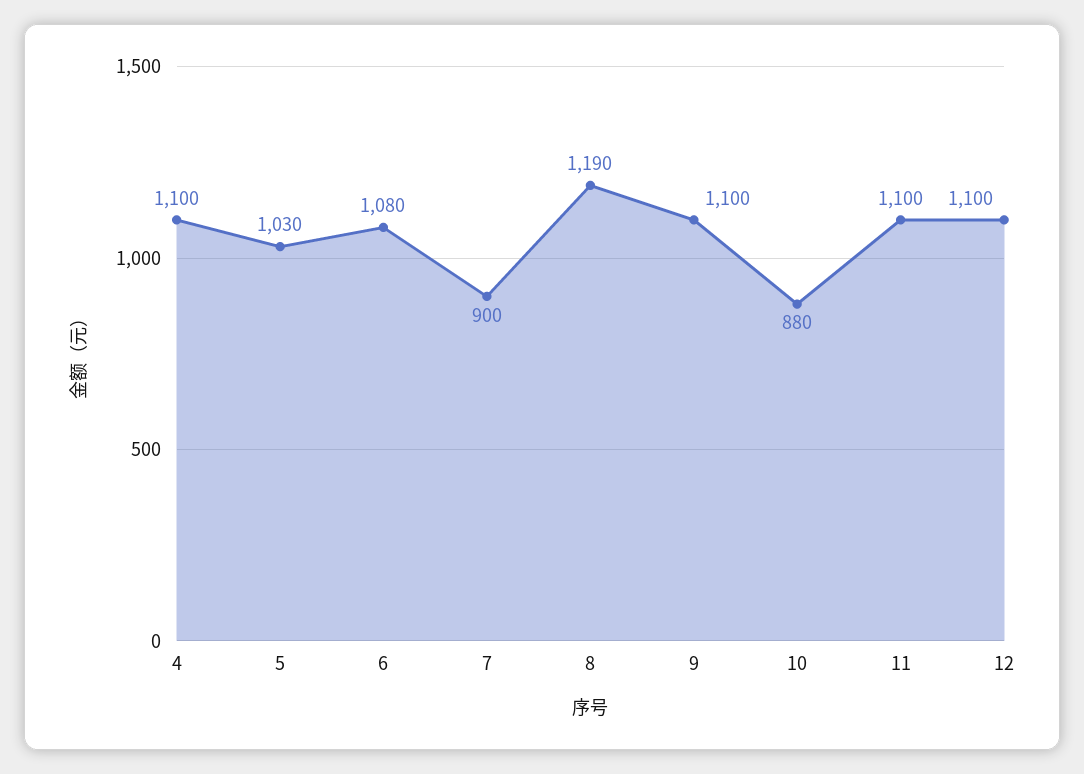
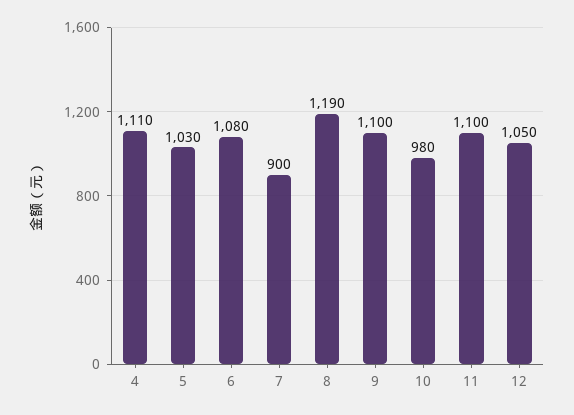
4: 1100 -> 1110
10: 880 -> 980
12: 1100 -> 1050

